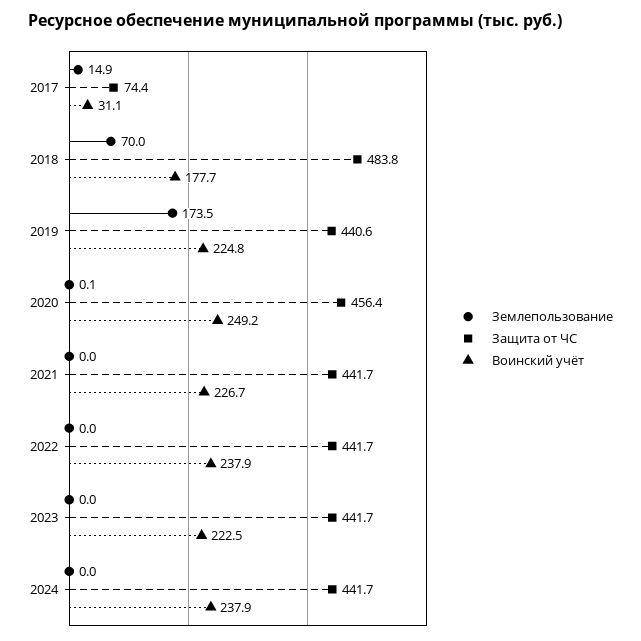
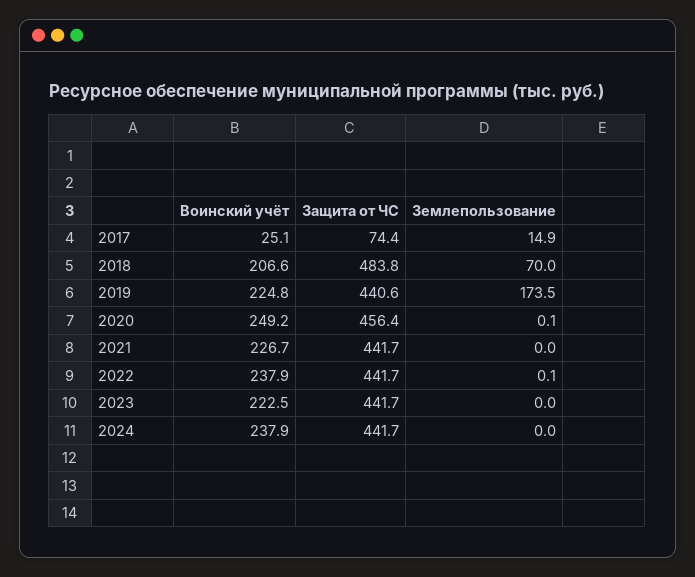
Воинский учёт, 2017: 31.1 -> 25.1
Воинский учёт, 2018: 177.7 -> 206.6
Землепользование, 2022: 0 -> 0.1

